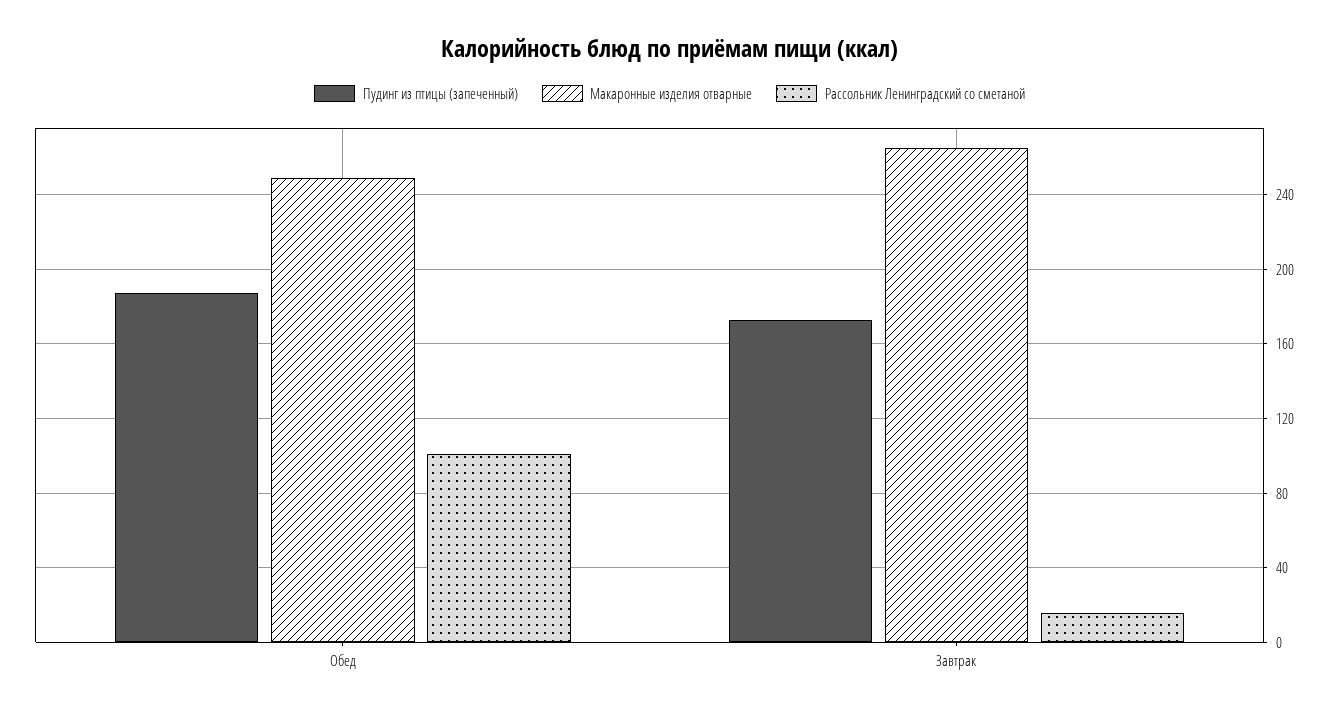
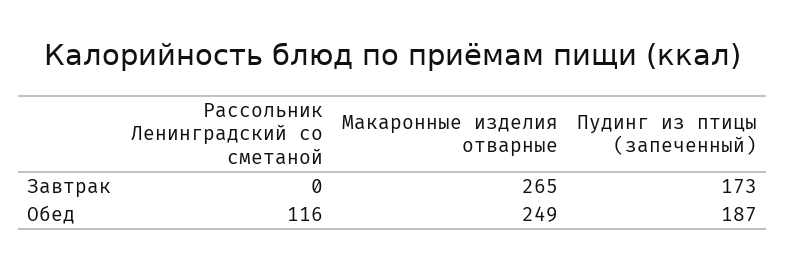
Рассольник Ленинградский со сметаной, Обед: 100 -> 116
Рассольник Ленинградский со сметаной, Завтрак: 15 -> 0

